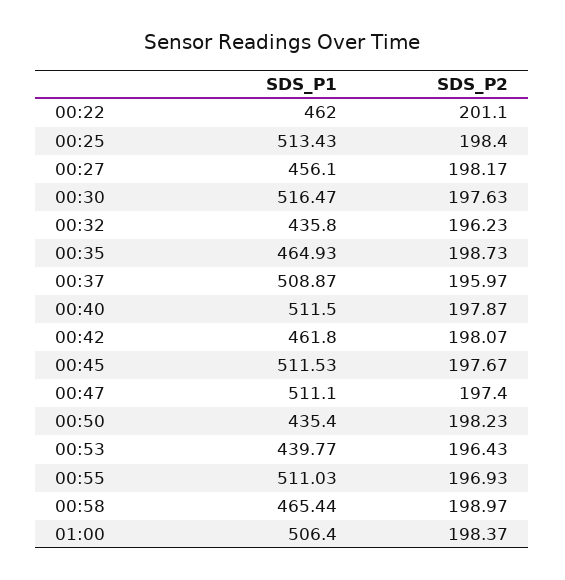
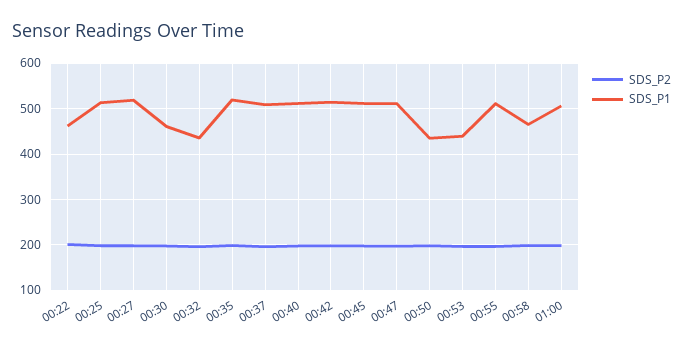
SDS_P1, 00:27: 456.1 -> 520
SDS_P1, 00:30: 516.47 -> 460
SDS_P1, 00:35: 464.93 -> 520
SDS_P1, 00:42: 461.8 -> 520

